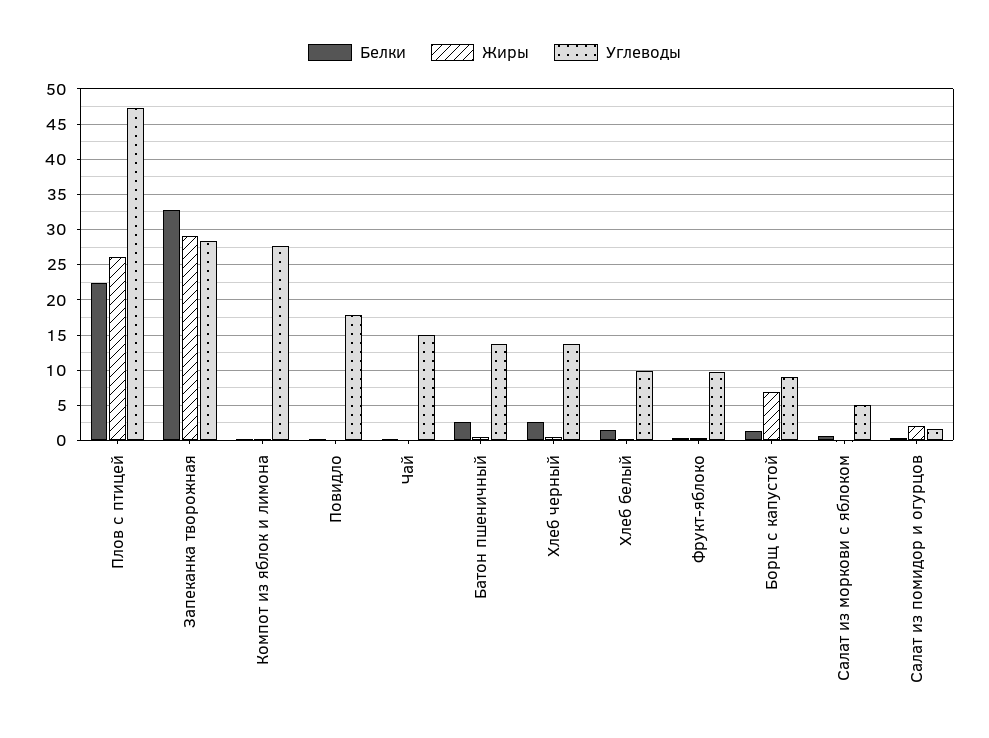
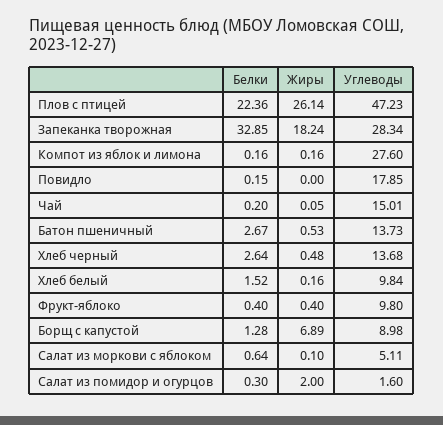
Жиры, Запеканка творожная: 29 -> 18.24

